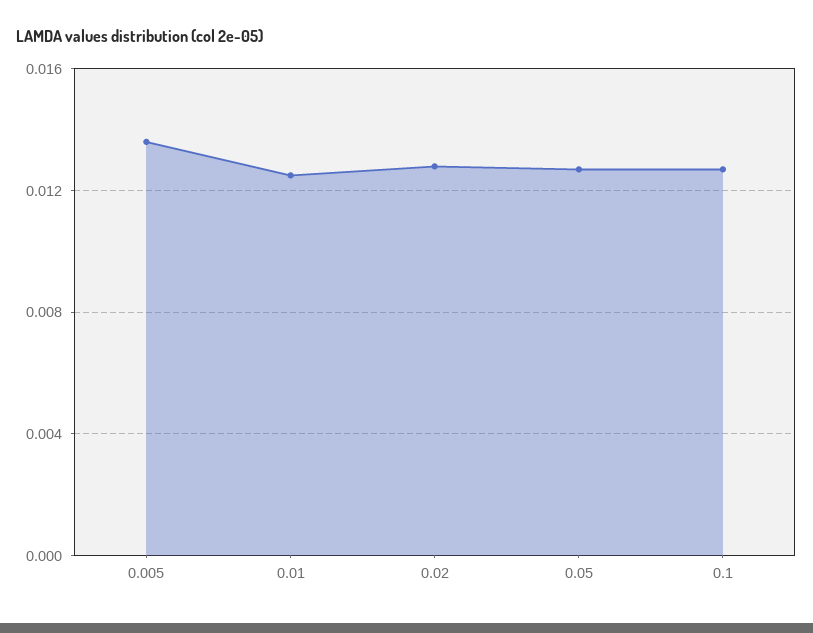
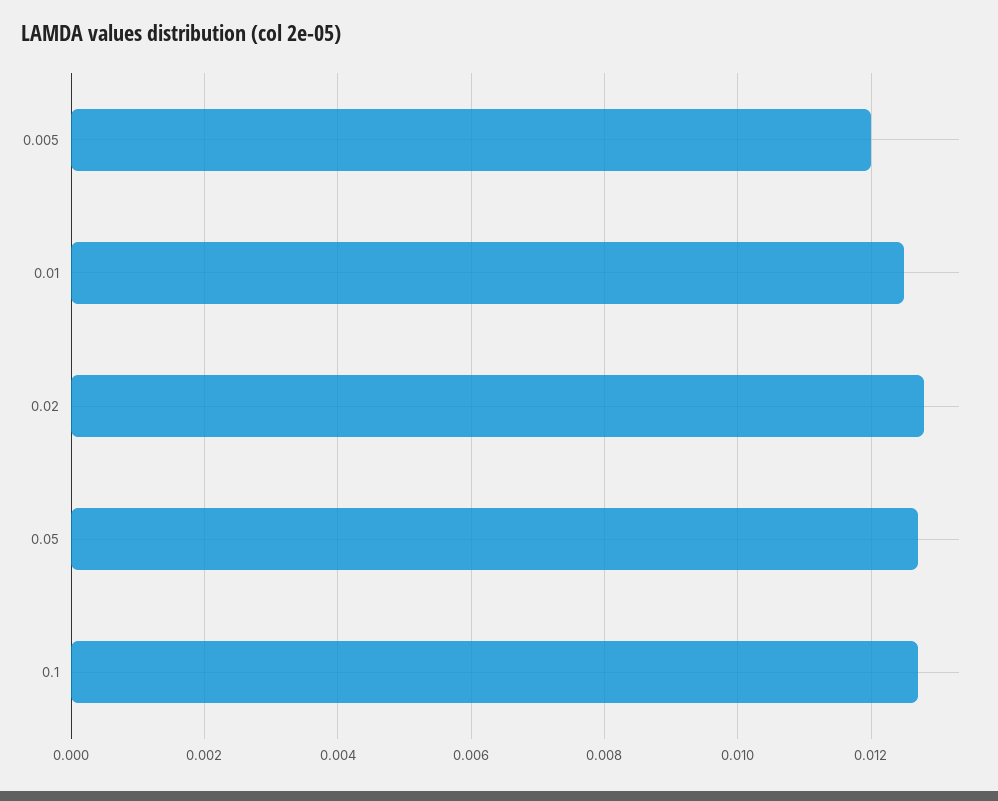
0.005: 0.0135 -> 0.012

